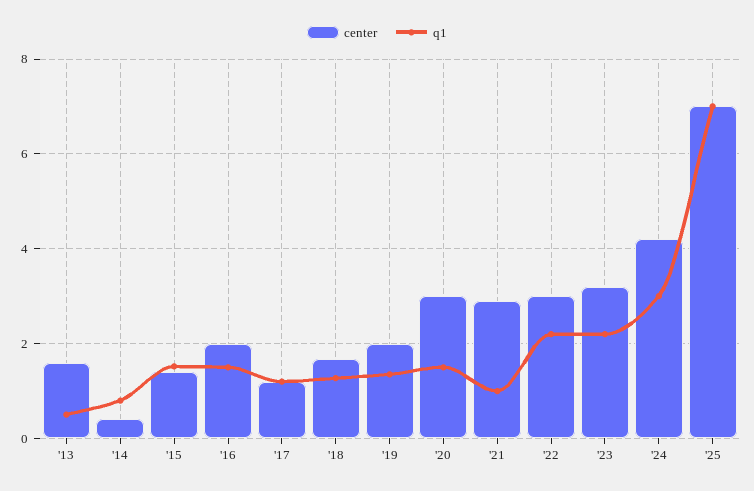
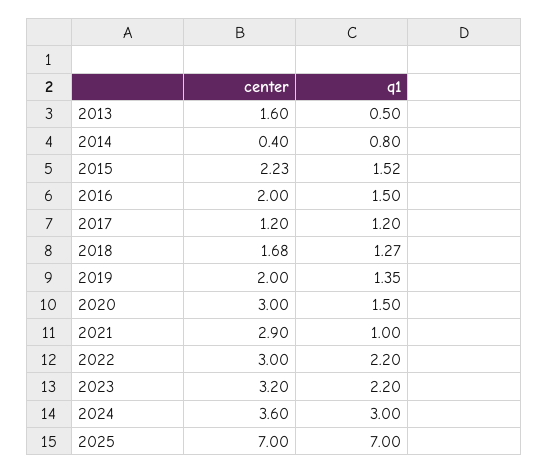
center, '15: 1.4 -> 2.23
center, '24: 4.2 -> 3.6

